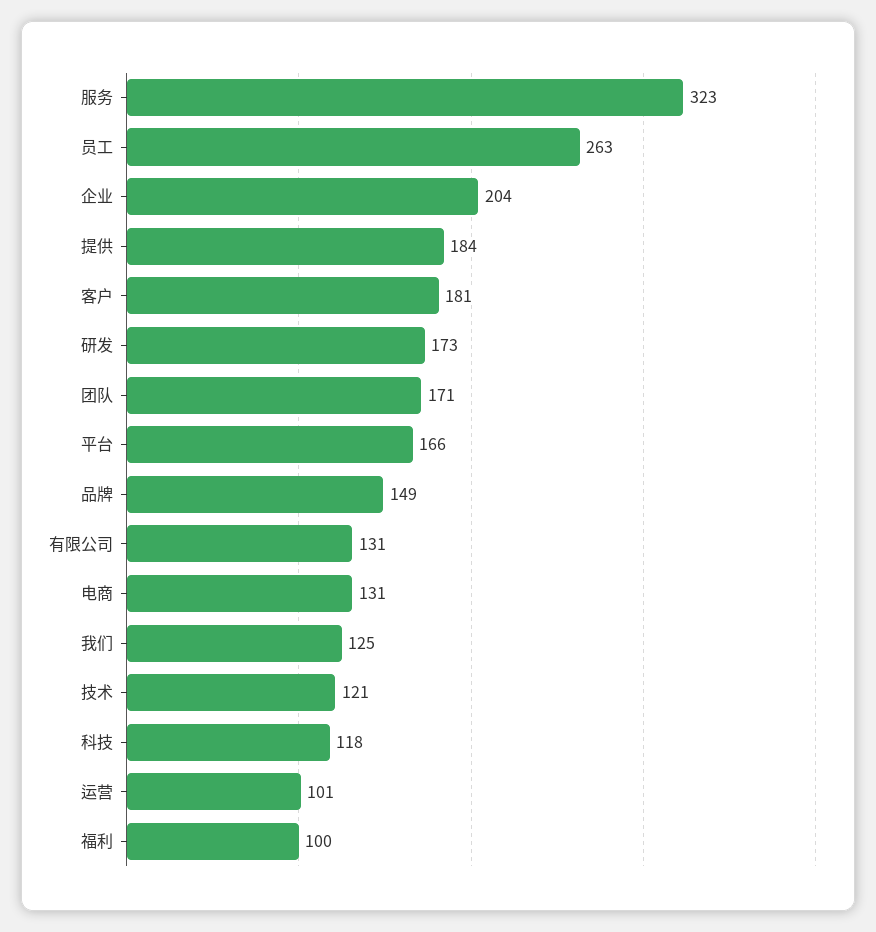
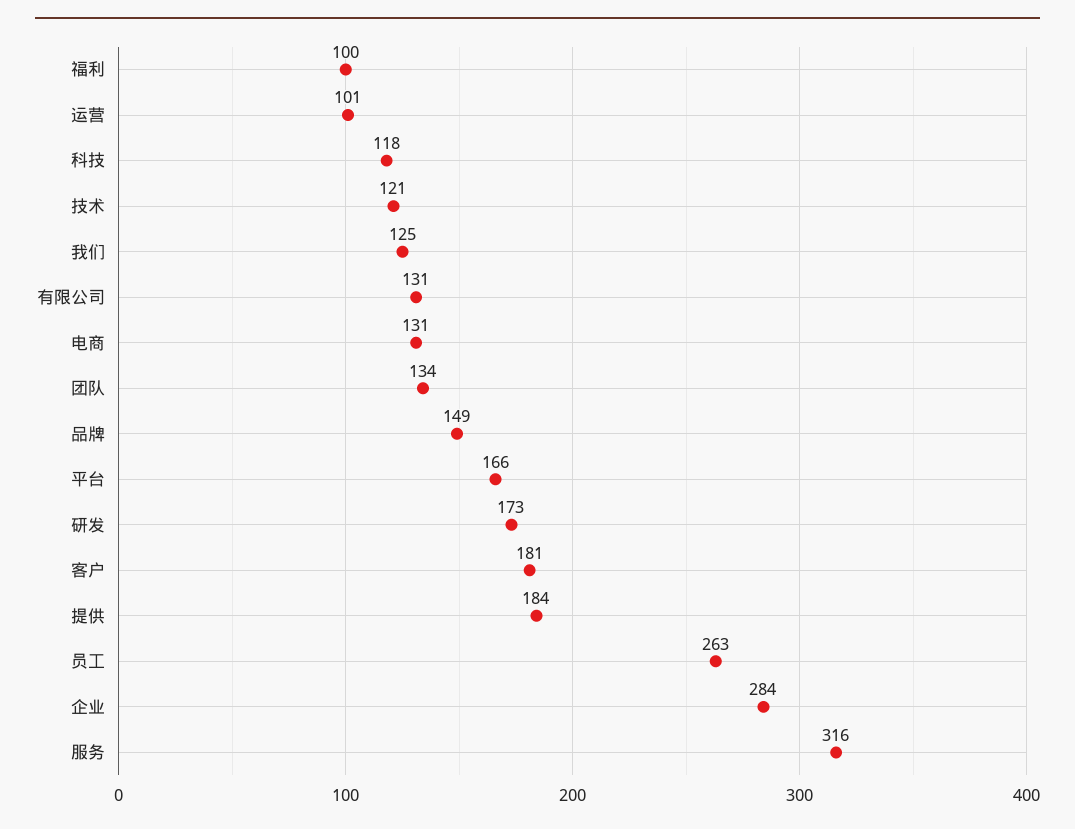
服务: 323 -> 316
企业: 204 -> 284
团队: 171 -> 134

